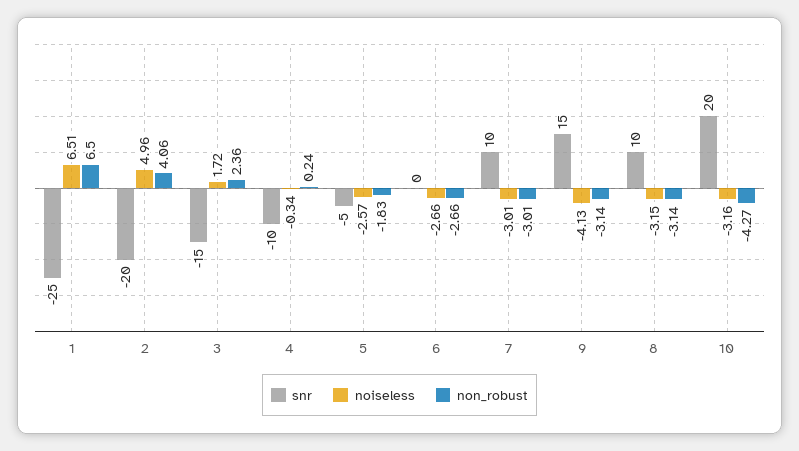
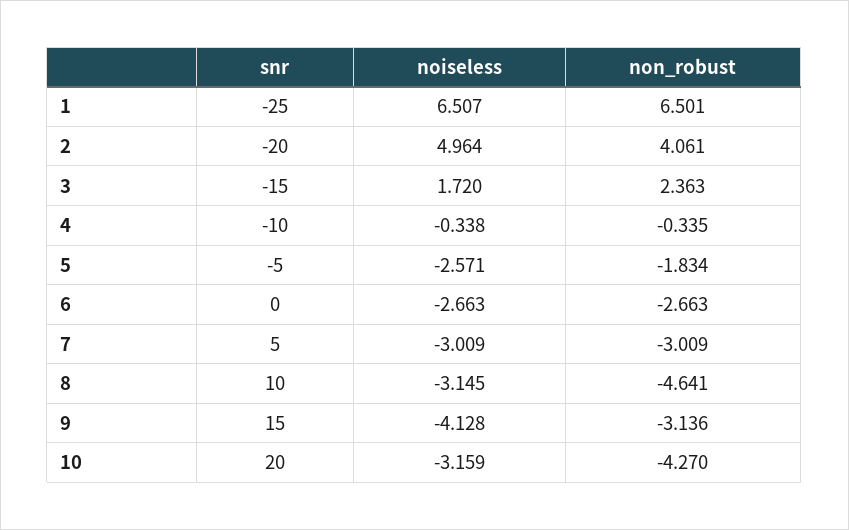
non_robust, 4: 0.24 -> -0.335
snr, 7: 10 -> 5
non_robust, 8: -3.14 -> -4.641

